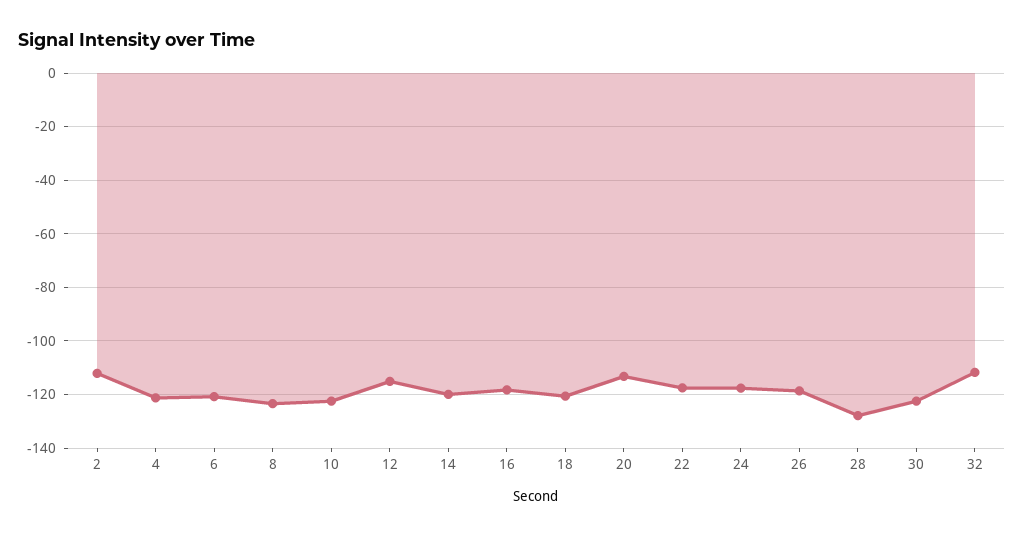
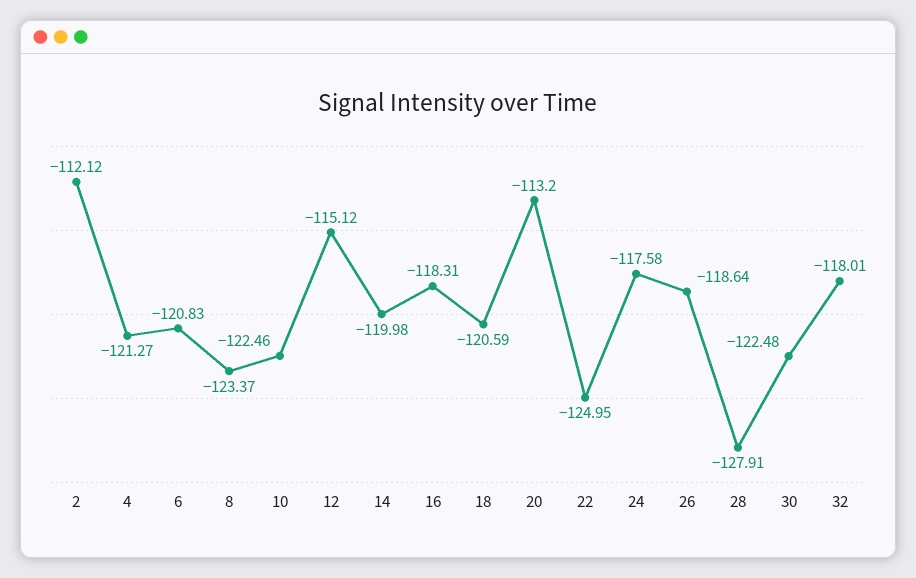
22: -117.5 -> -124.95
32: -112.5 -> -118.01

